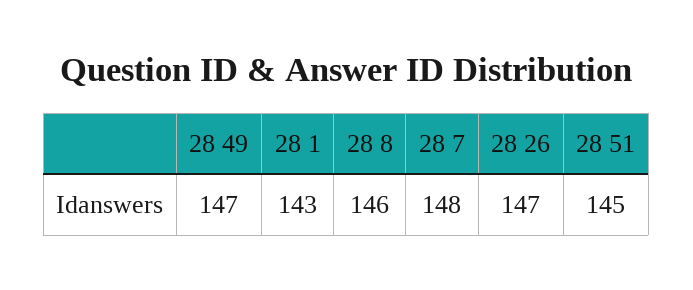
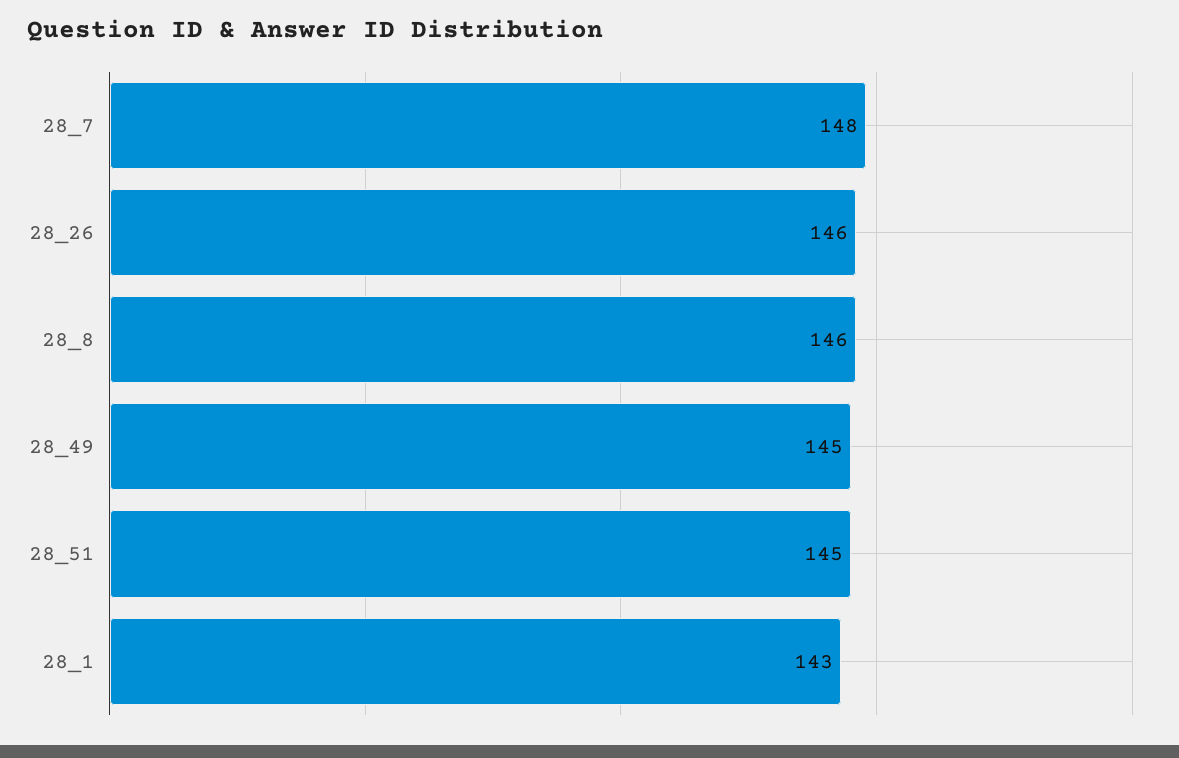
28 49: 147 -> 145
28 26: 147 -> 146

